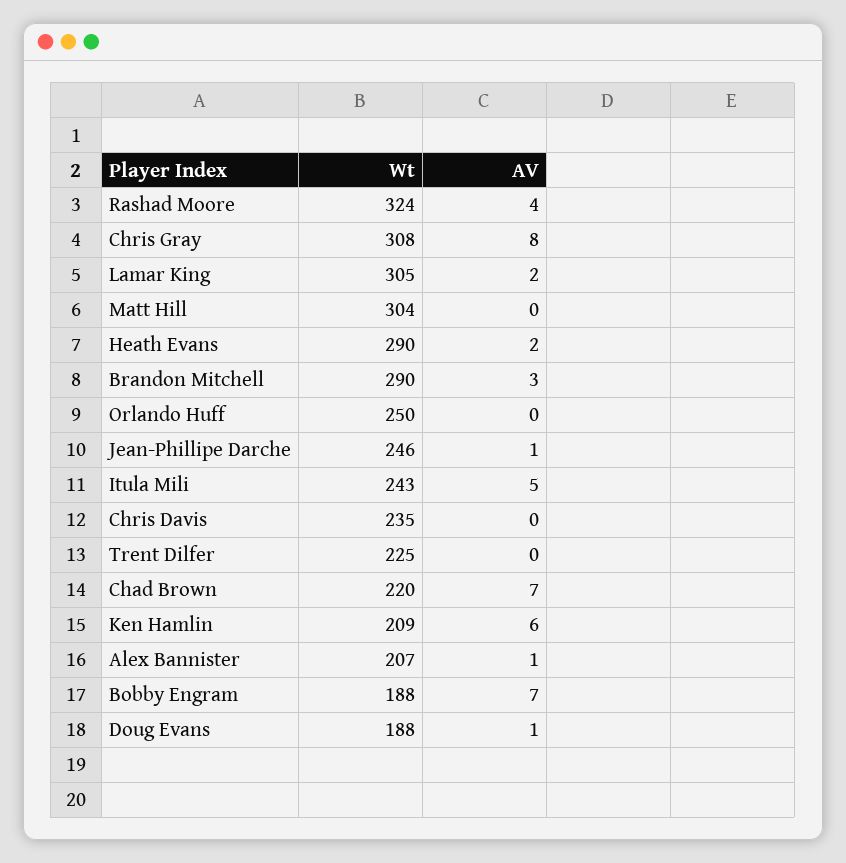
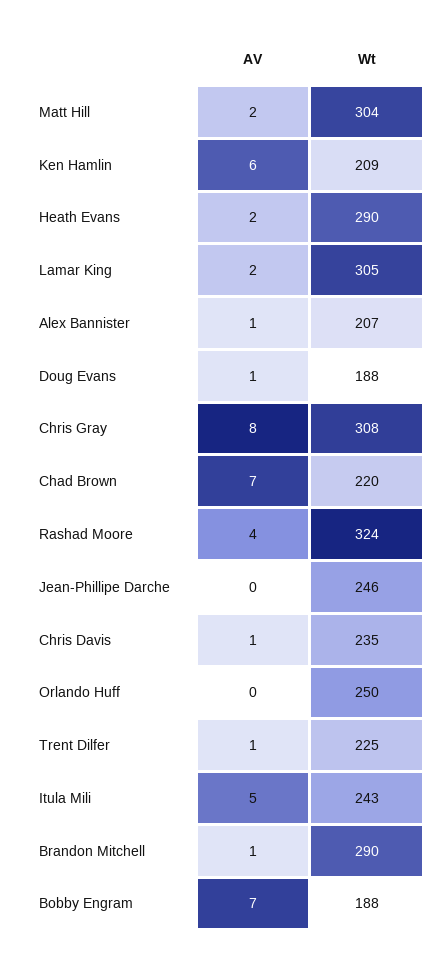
AV, Matt Hill: 0 -> 2
AV, Brandon Mitchell: 3 -> 1
AV, Jean-Phillipe Darche: 1 -> 0
AV, Chris Davis: 0 -> 1
AV, Trent Dilfer: 0 -> 1

